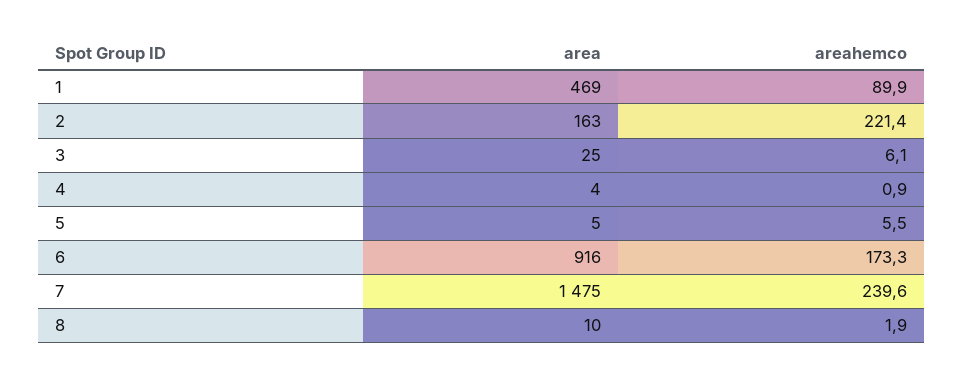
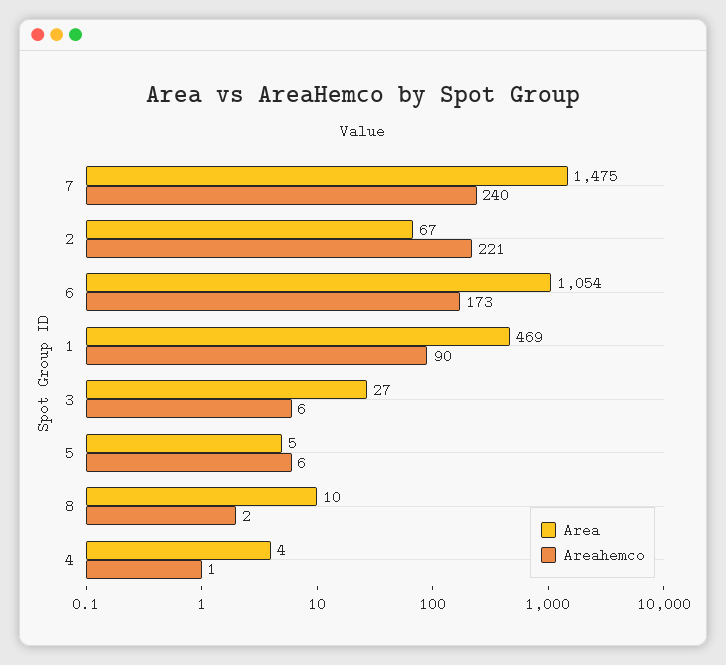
area, 2: 163 -> 67
area, 3: 25 -> 27
area, 6: 916 -> 1054

